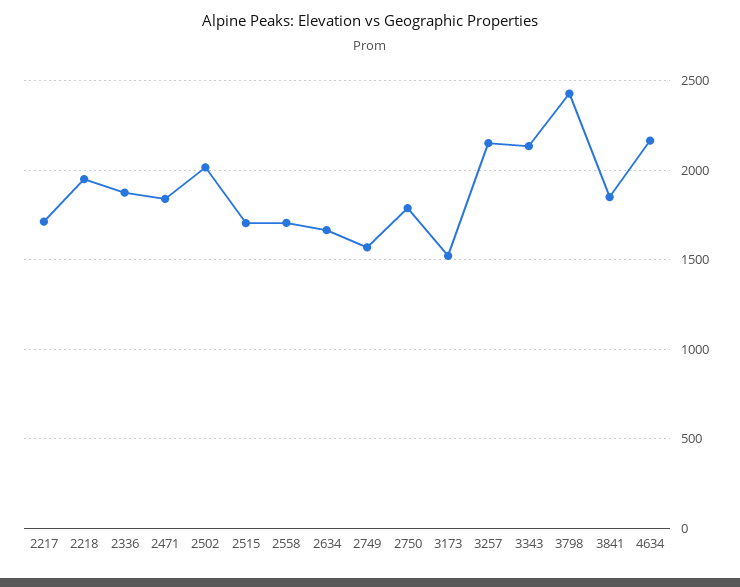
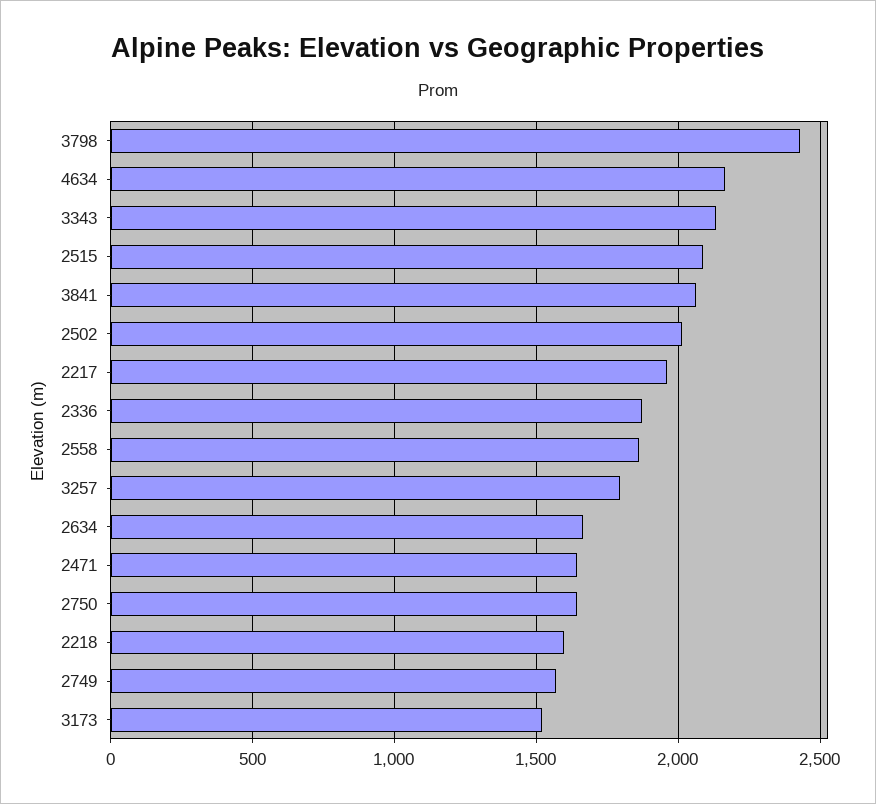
2217: 1700 -> 1950
2218: 1950 -> 1600
2471: 1850 -> 1650
2515: 1700 -> 2100
2558: 1700 -> 1850
2750: 1800 -> 1650
3257: 2150 -> 1800
3841: 1850 -> 2050

